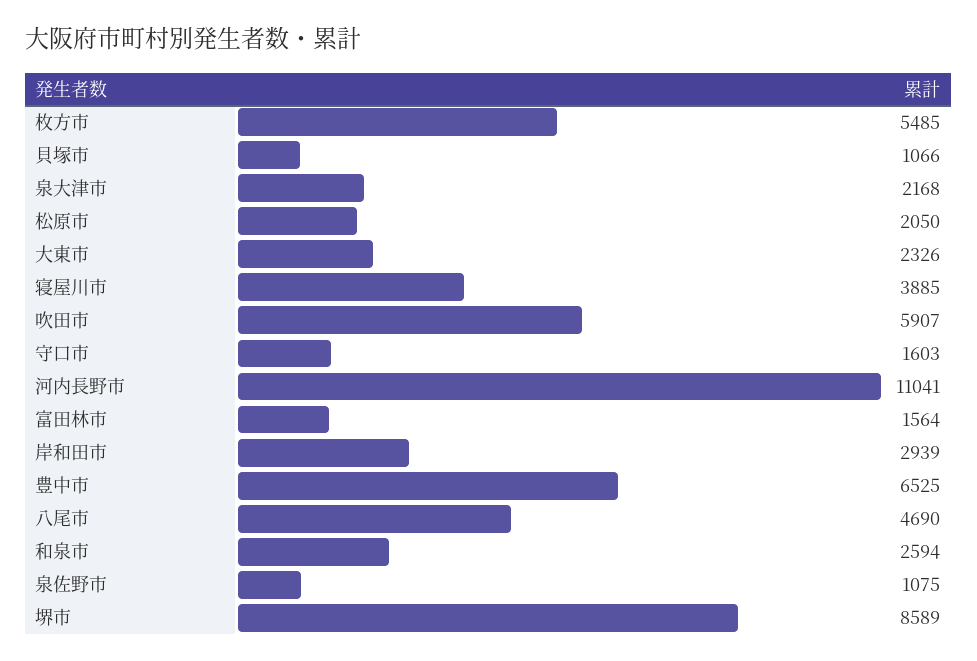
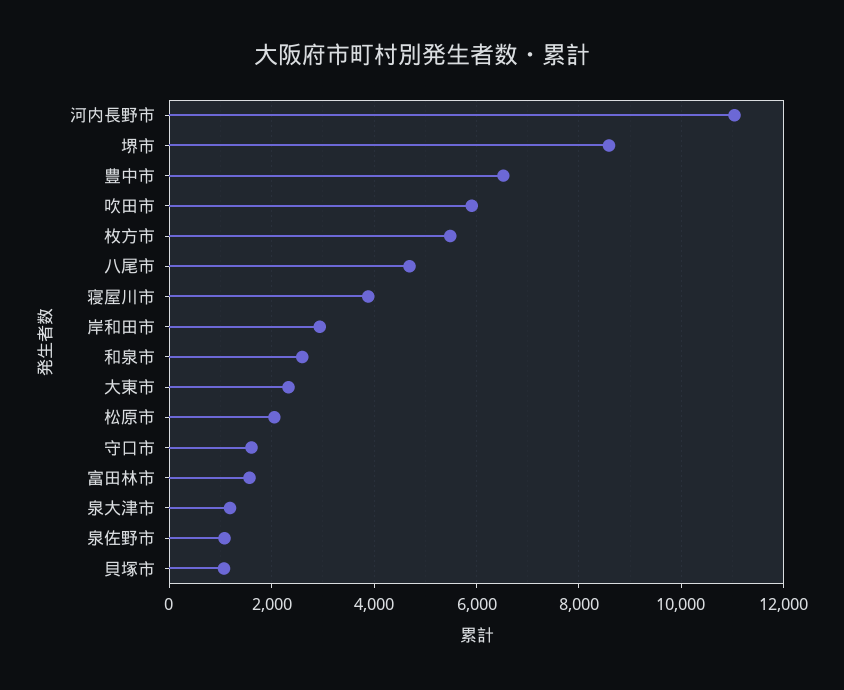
泉大津市: 2168 -> 1200

